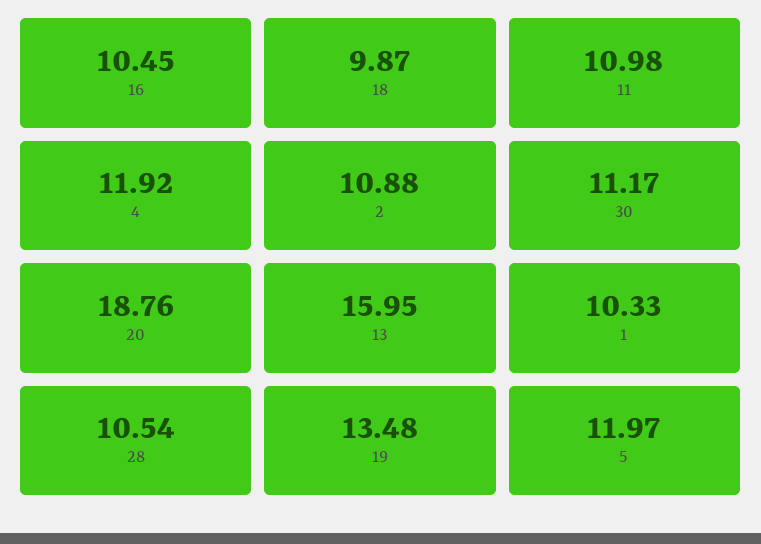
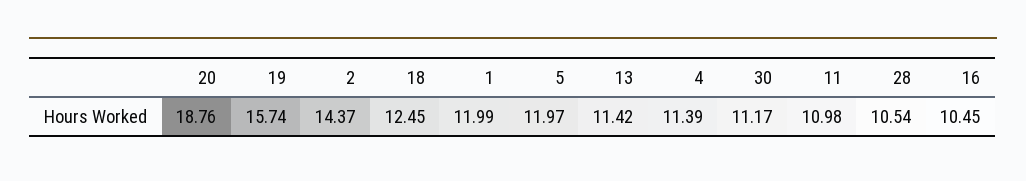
18: 9.87 -> 12.45
4: 11.92 -> 11.39
2: 10.88 -> 14.37
13: 15.95 -> 11.42
1: 10.33 -> 11.99
19: 13.48 -> 15.74

